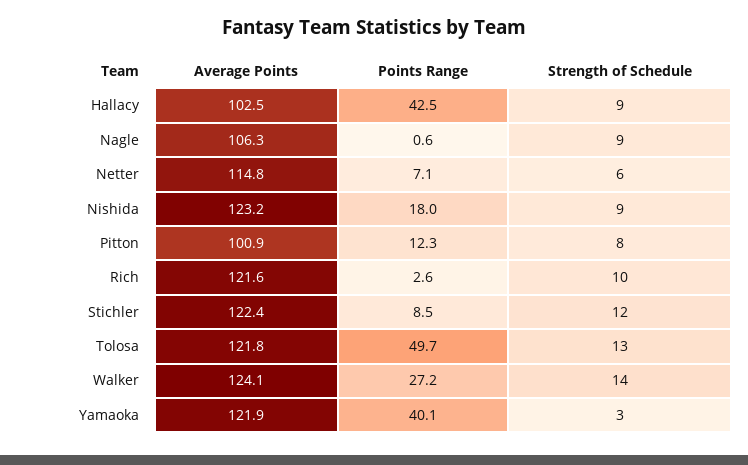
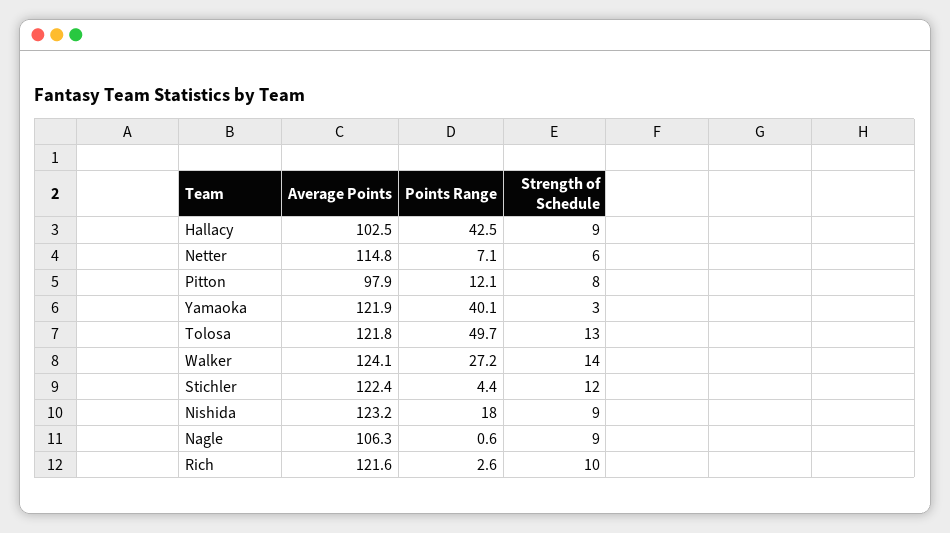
Average Points, Pitton: 100.9 -> 97.9
Points Range, Pitton: 12.3 -> 12.1
Points Range, Stichler: 8.5 -> 4.4

